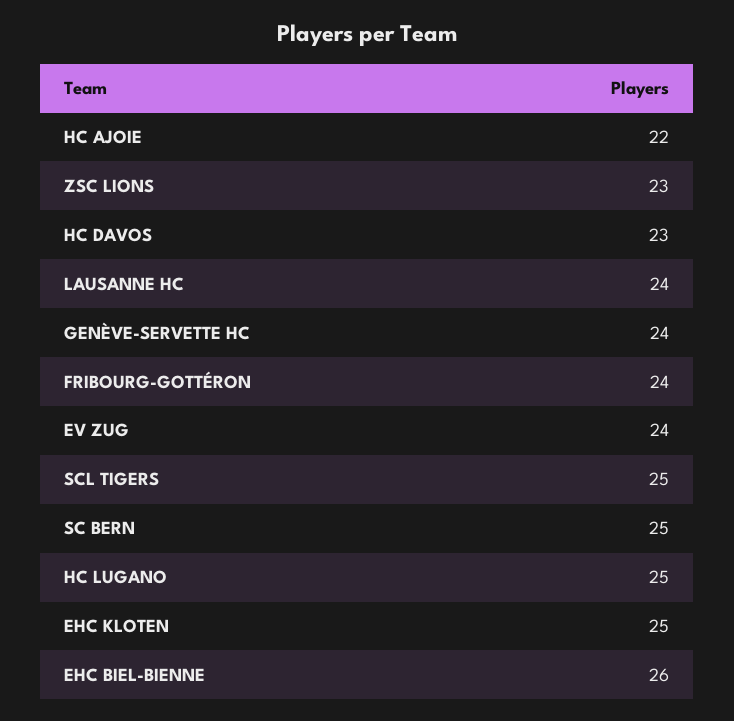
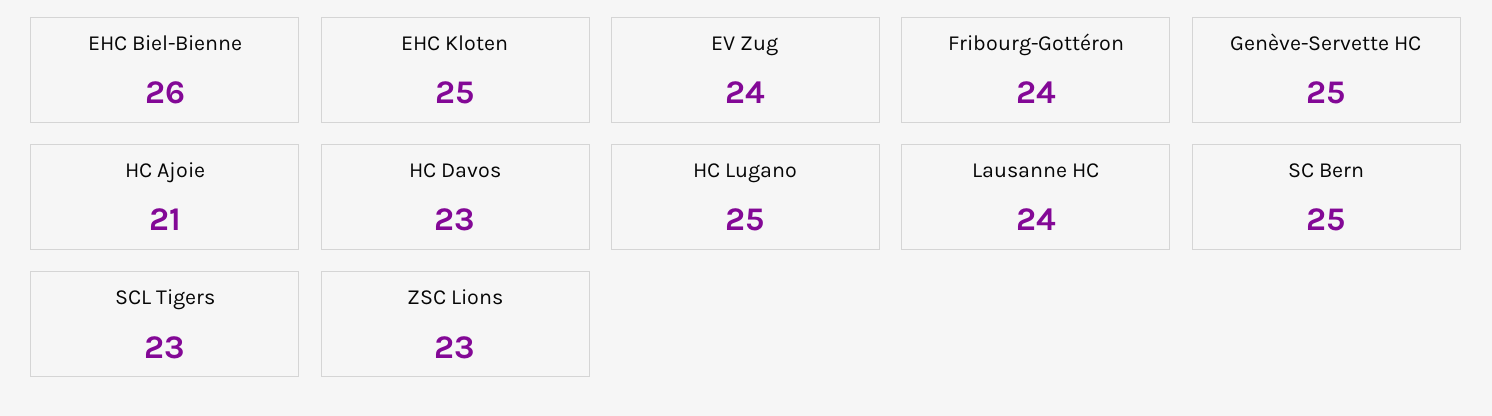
HC AJOIE: 22 -> 21
GENÈVE-SERVETTE HC: 24 -> 25
SCL TIGERS: 25 -> 23

